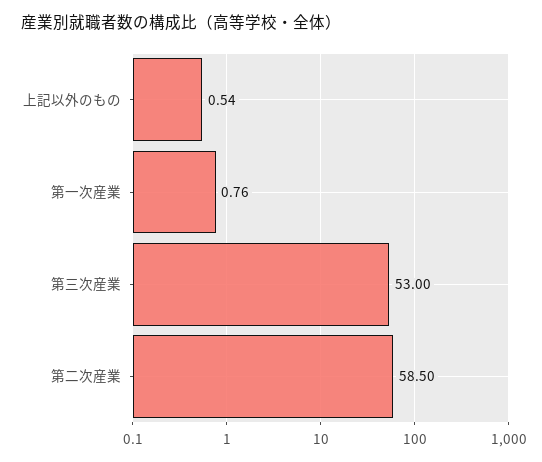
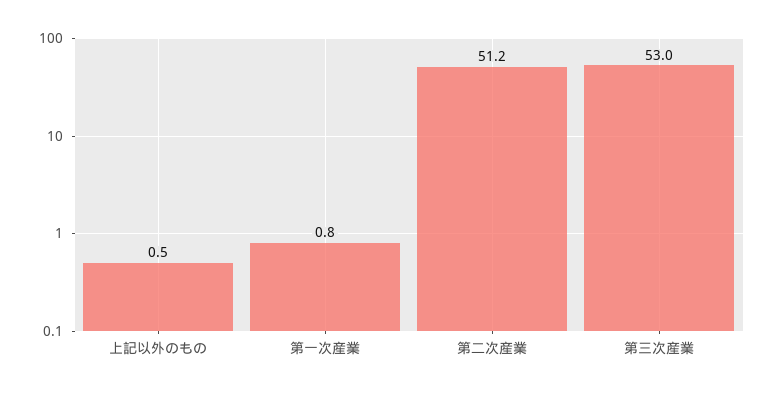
第二次産業: 58.5 -> 51.2

